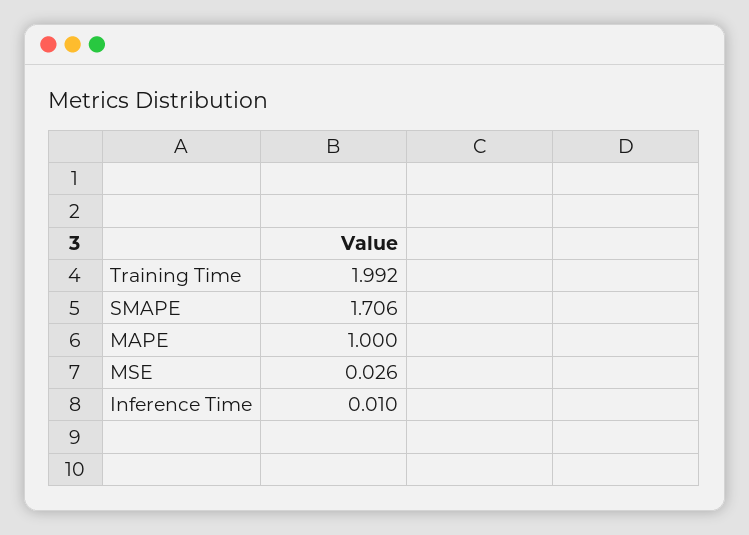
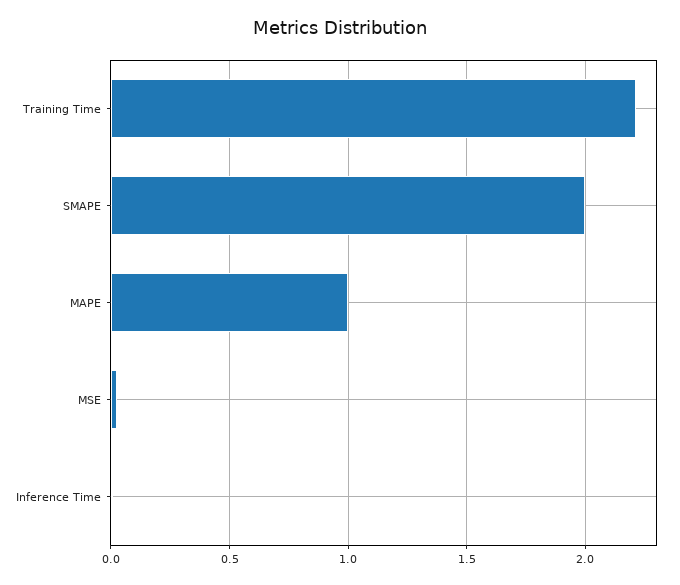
Training Time: 1.992 -> 2.2
SMAPE: 1.706 -> 2

